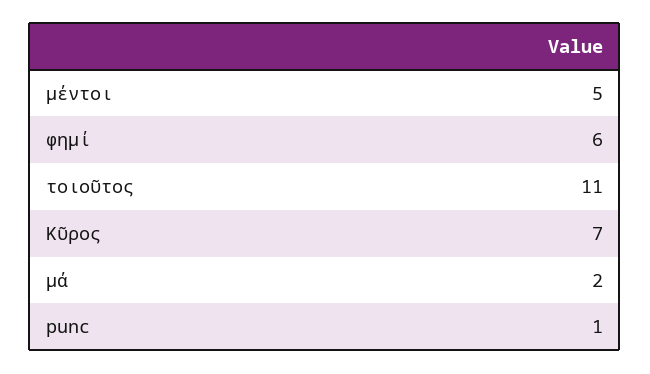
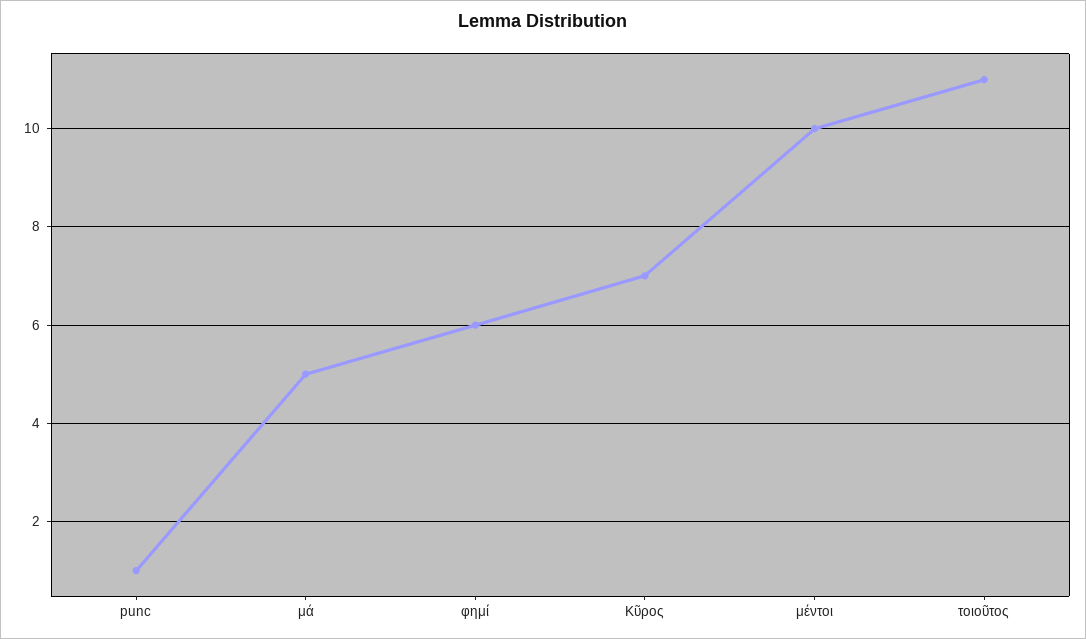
μέντοι: 5 -> 10
μά: 2 -> 5

